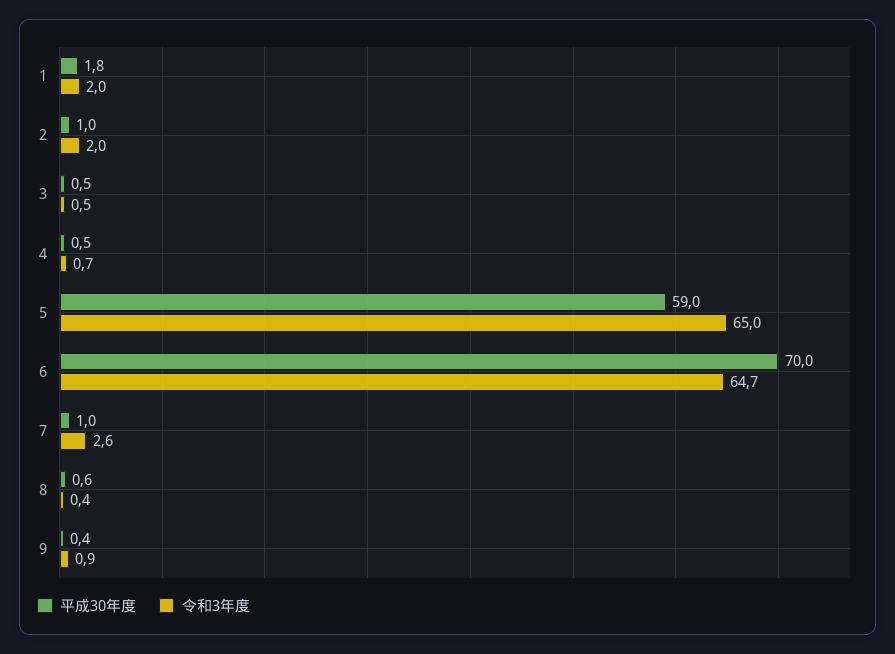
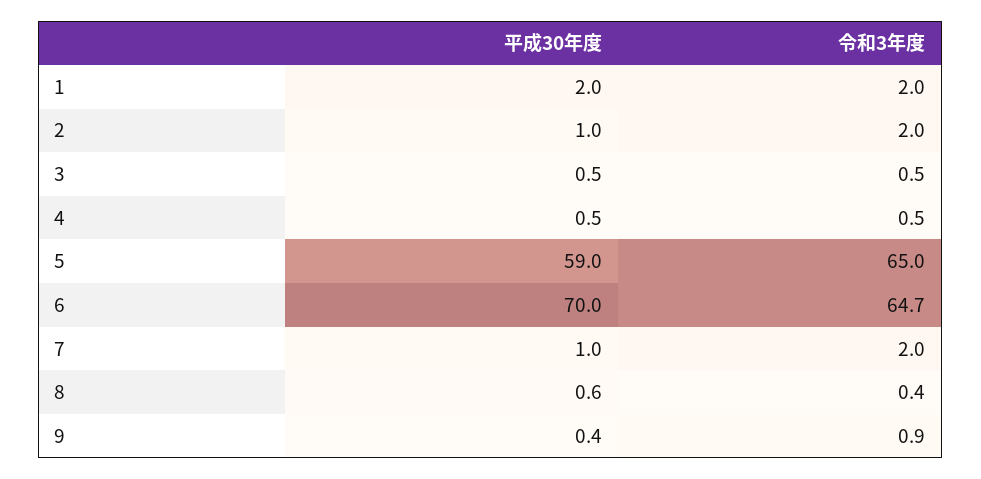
平成30年度, 1: 1.8 -> 2
令和3年度, 4: 0.7 -> 0.5
令和3年度, 7: 2.6 -> 2

